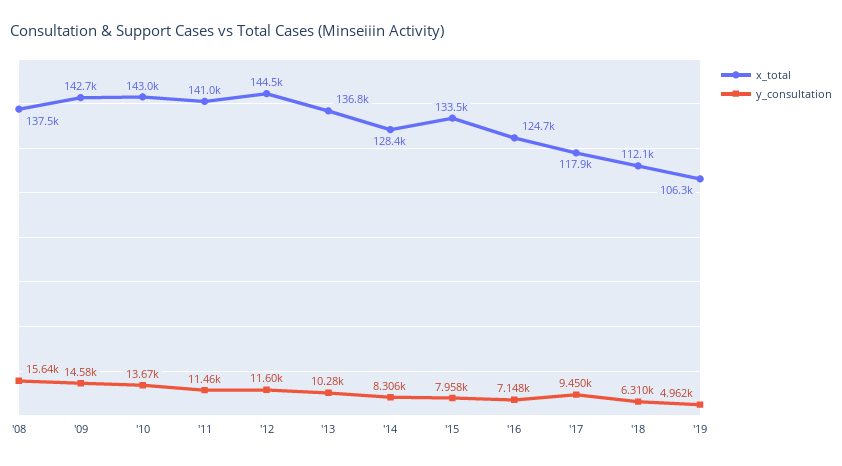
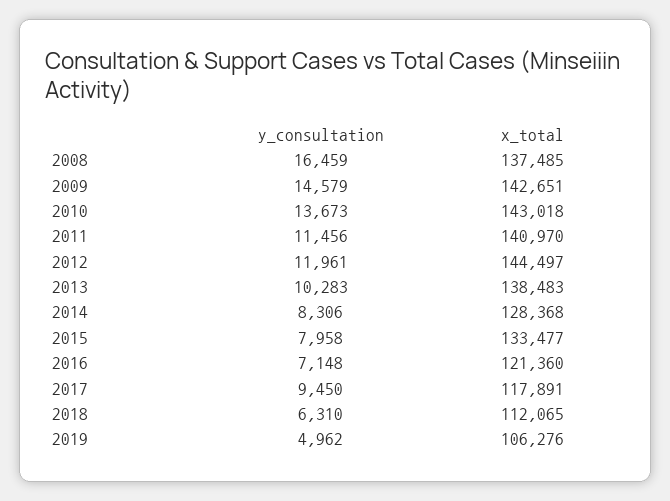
y_consultation, '08: 15640 -> 16459
y_consultation, '12: 11600 -> 11961
x_total, '13: 136800 -> 138483
x_total, '16: 124700 -> 121360

